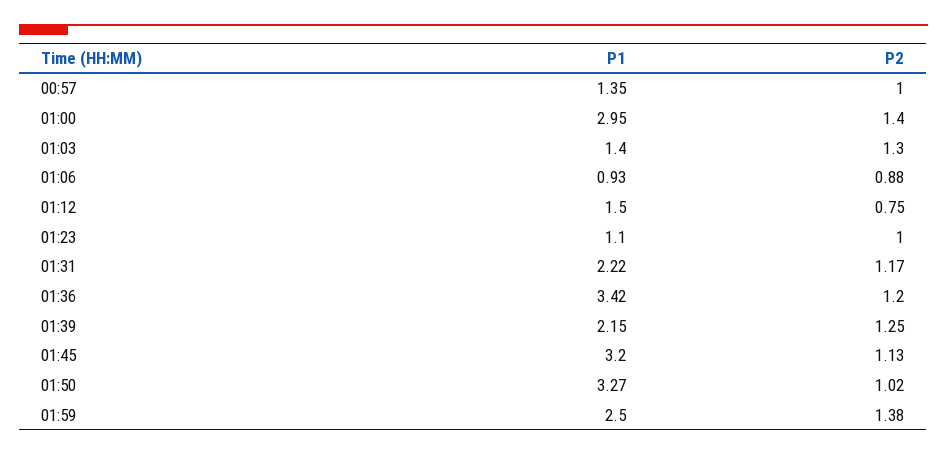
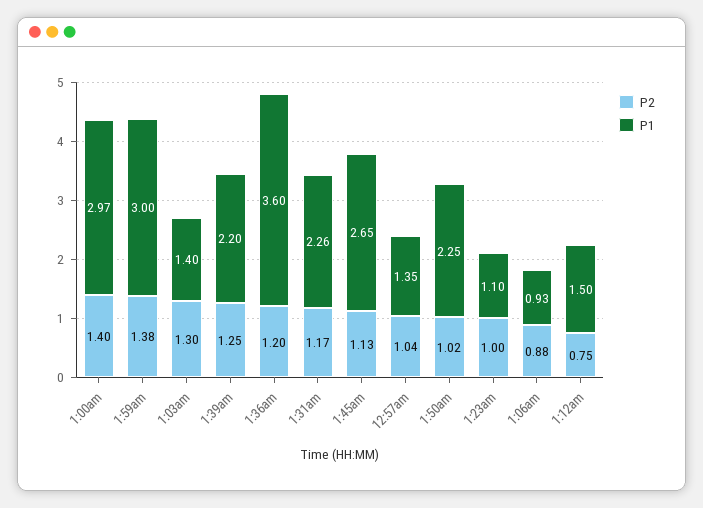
P2, 00:57: 1 -> 1.04
P1, 01:00: 2.95 -> 2.97
P1, 01:31: 2.22 -> 2.26
P1, 01:36: 3.42 -> 3.6
P1, 01:39: 2.15 -> 2.2
P1, 01:45: 3.2 -> 2.65
P1, 01:50: 3.27 -> 2.25
P1, 01:59: 2.5 -> 3

